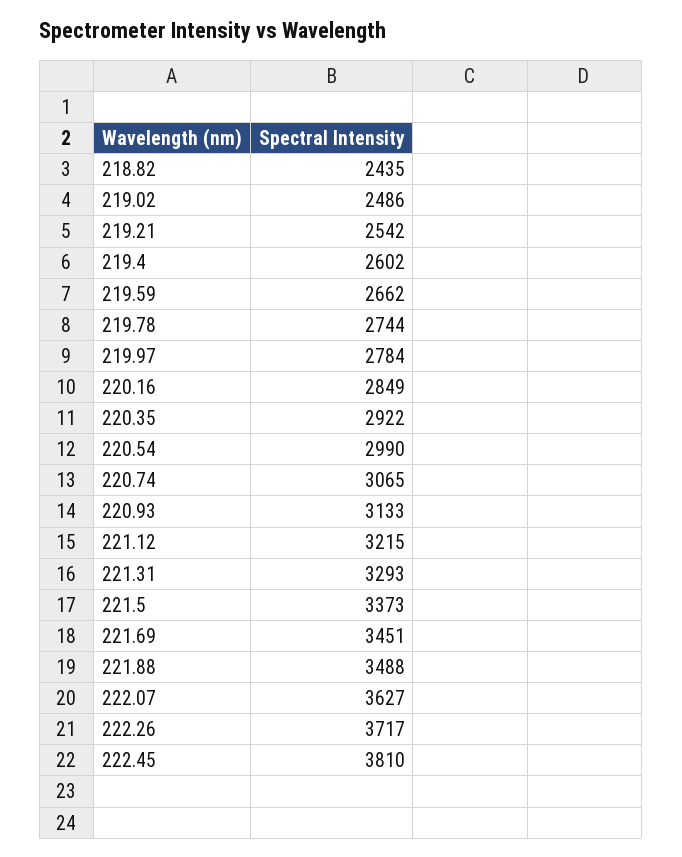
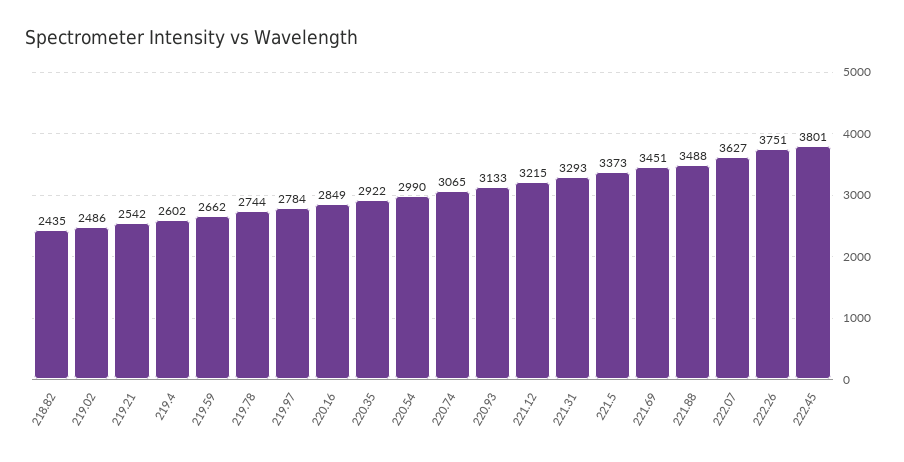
222.26: 3717 -> 3751
222.45: 3810 -> 3801

